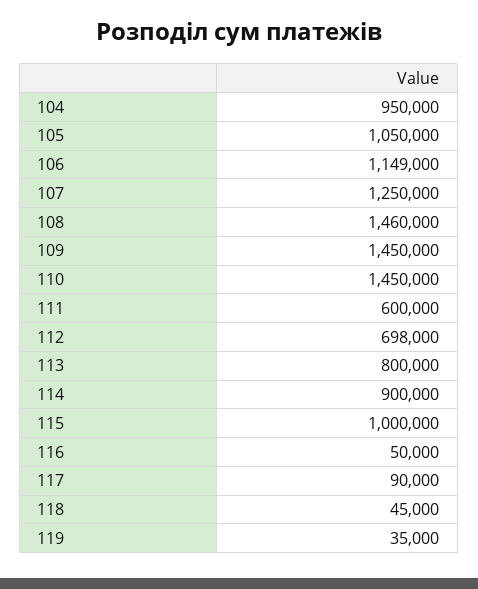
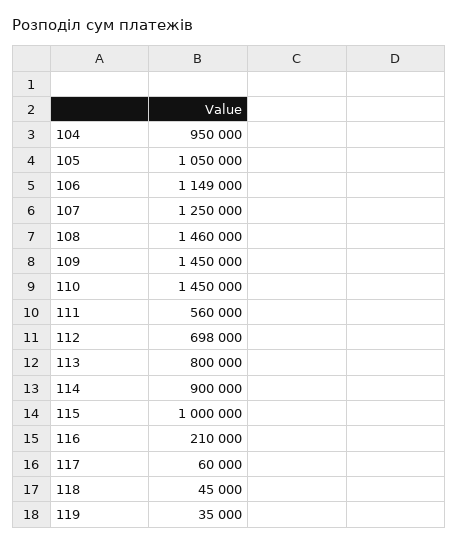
111: 600000 -> 560000
116: 50000 -> 210000
117: 90000 -> 60000

